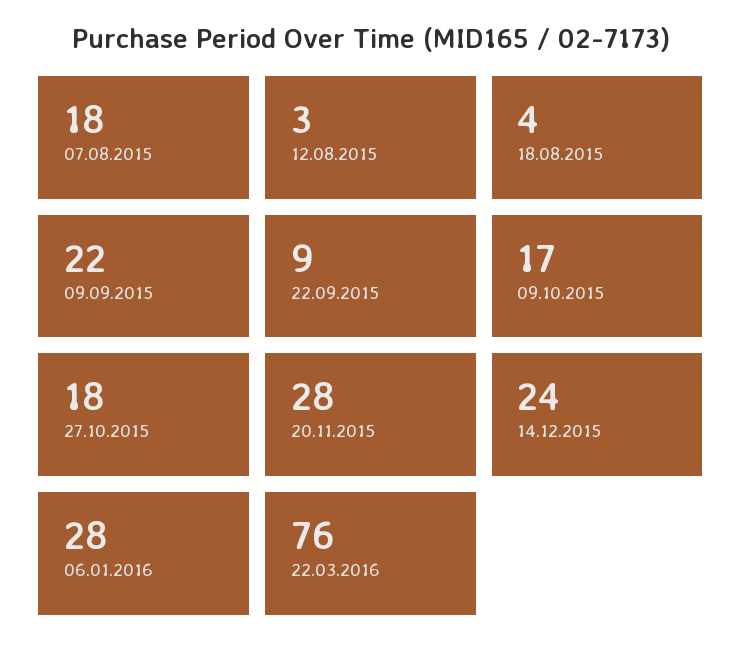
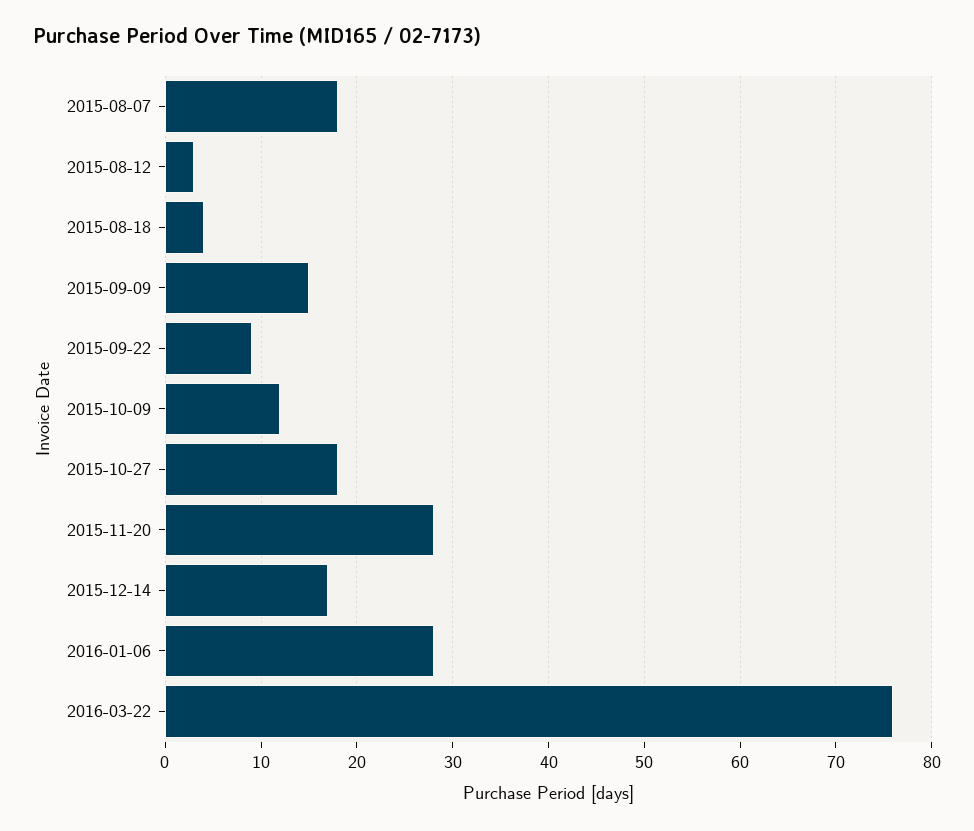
09.09.2015: 22 -> 15
09.10.2015: 17 -> 12
14.12.2015: 24 -> 17

